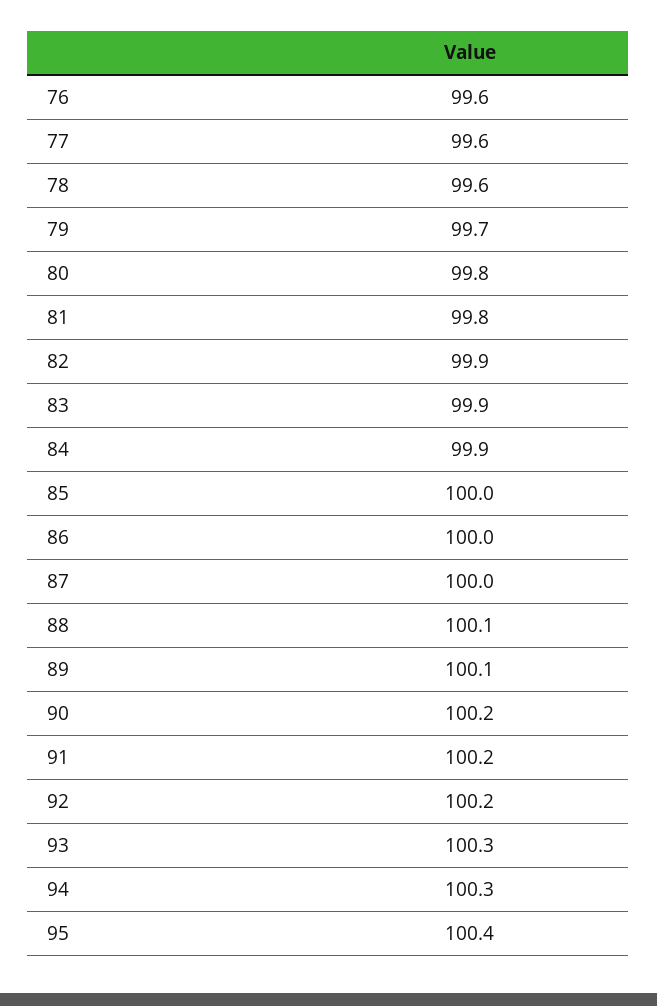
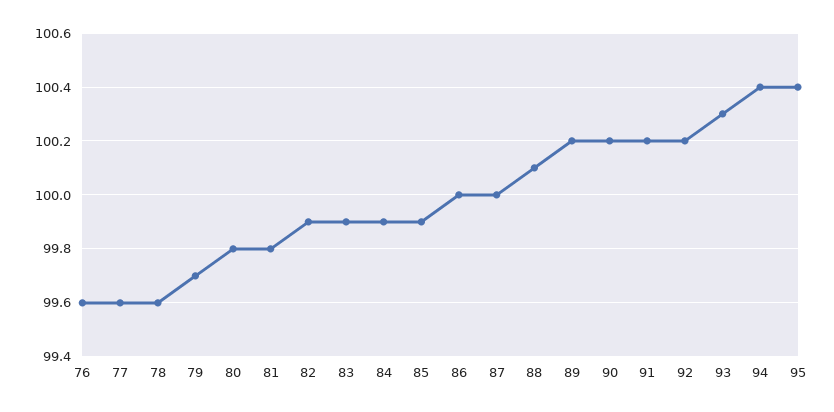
85: 100 -> 99.9
89: 100.1 -> 100.2
94: 100.3 -> 100.4

